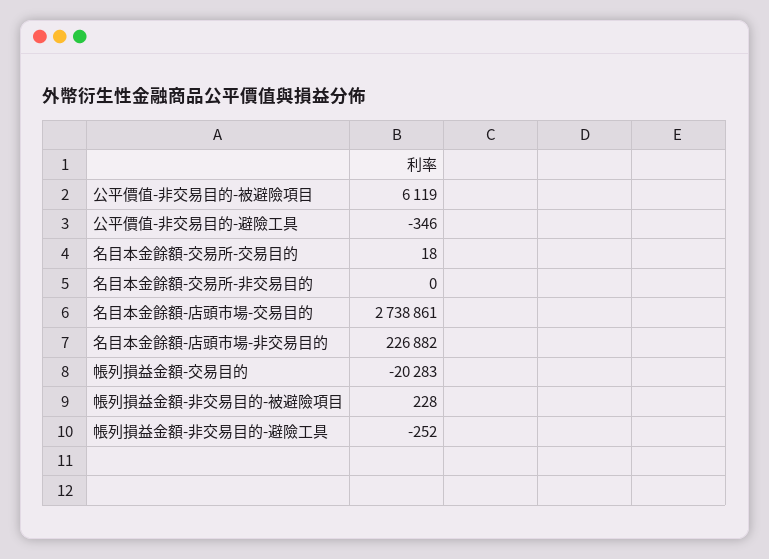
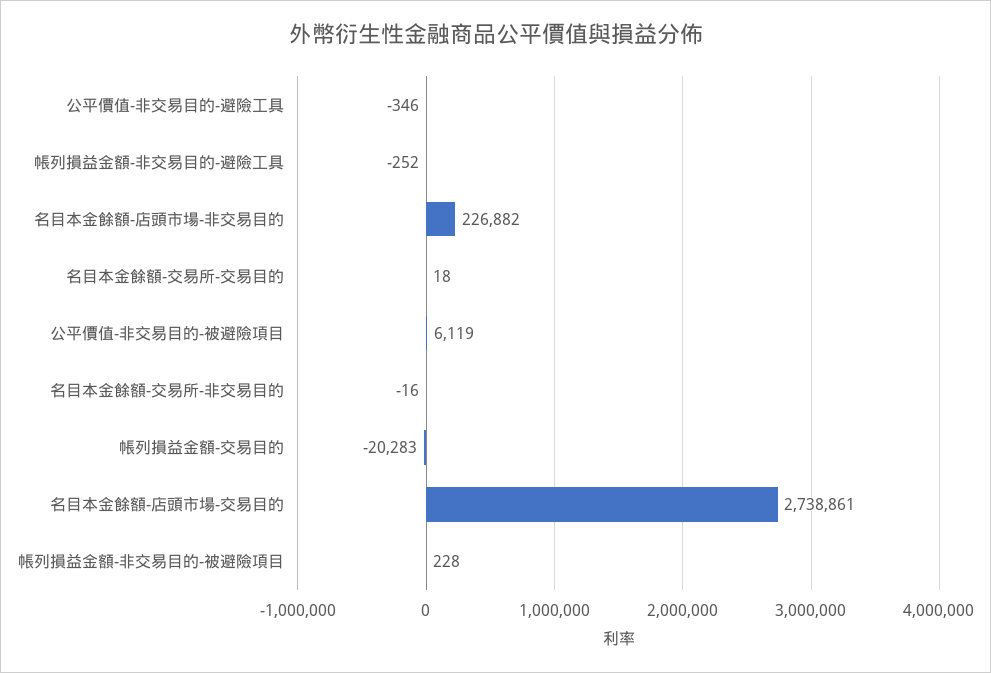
名目本金餘額-交易所-非交易目的: 0 -> -16

